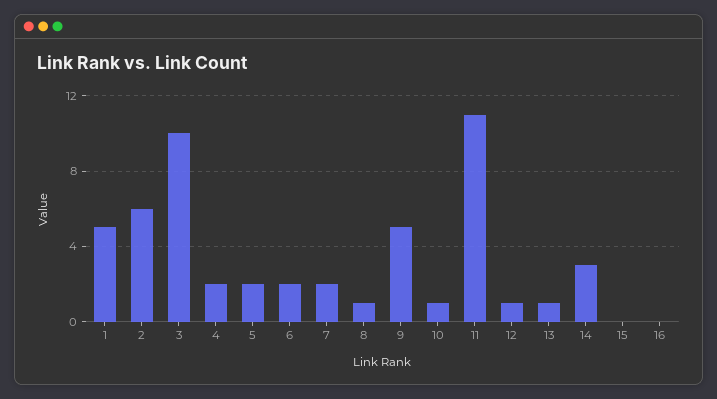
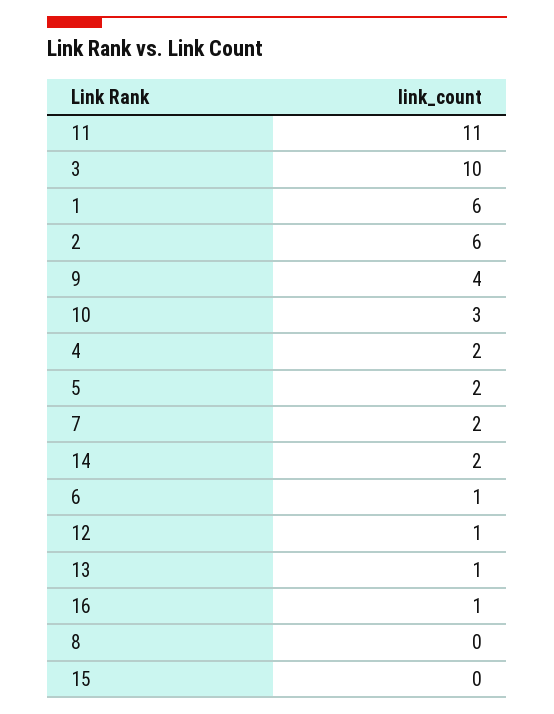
1: 5 -> 6
6: 2 -> 1
8: 1 -> 0
9: 5 -> 4
10: 1 -> 3
14: 3 -> 2
16: 0 -> 1

